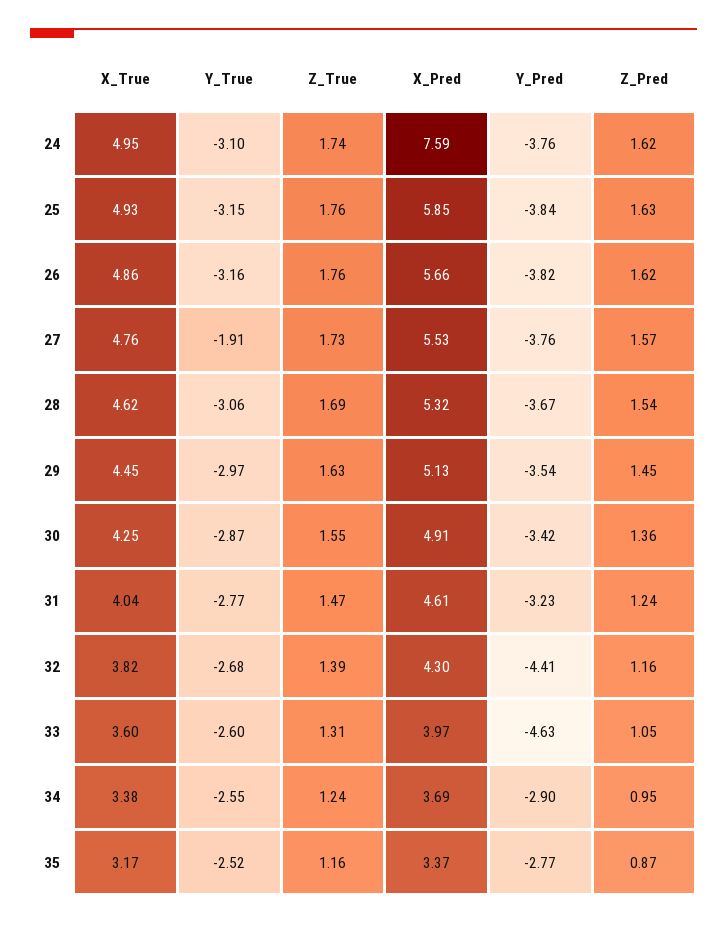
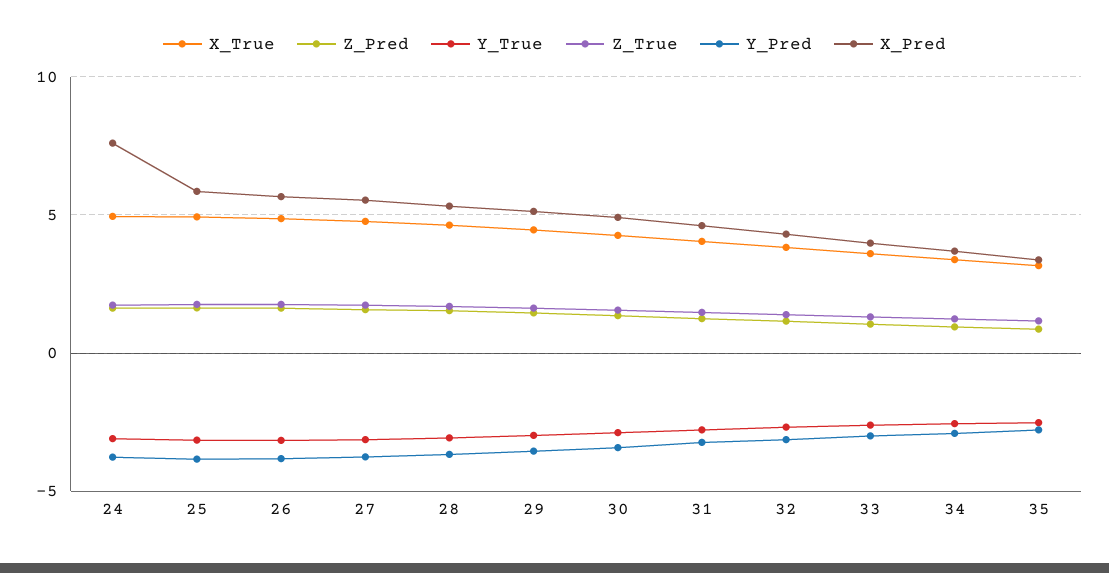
Y_True, 27: -1.91 -> -3
Y_Pred, 32: -4.41 -> -3
Y_Pred, 33: -4.63 -> -3

